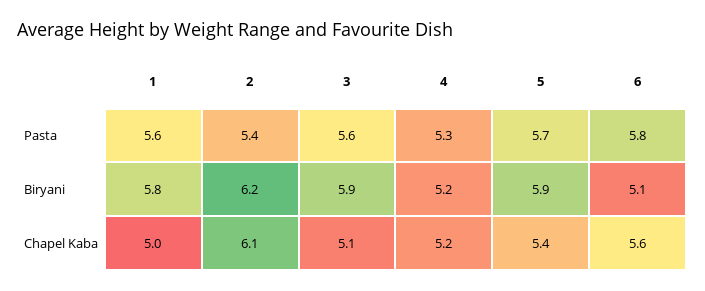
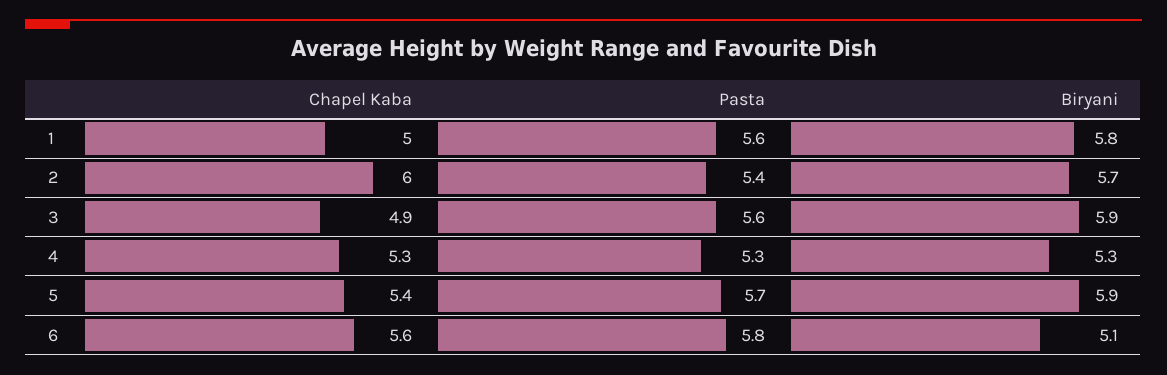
2, Biryani: 6.2 -> 5.7
4, Biryani: 5.2 -> 5.3
2, Chapel Kaba: 6.1 -> 6
3, Chapel Kaba: 5.1 -> 4.9
4, Chapel Kaba: 5.2 -> 5.3

